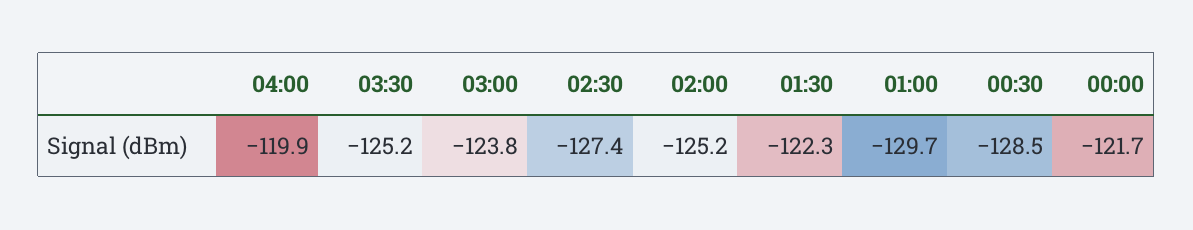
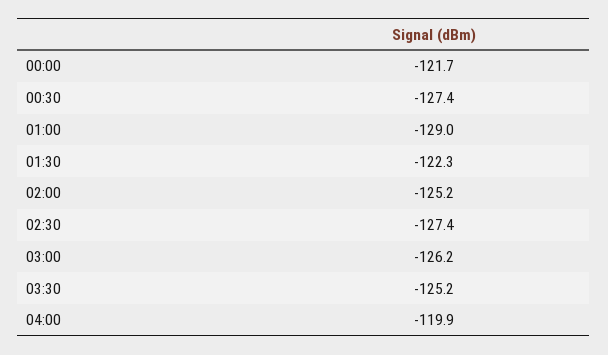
03:00: -123.8 -> -126.2
01:00: -129.7 -> -129
00:30: -128.5 -> -127.4

